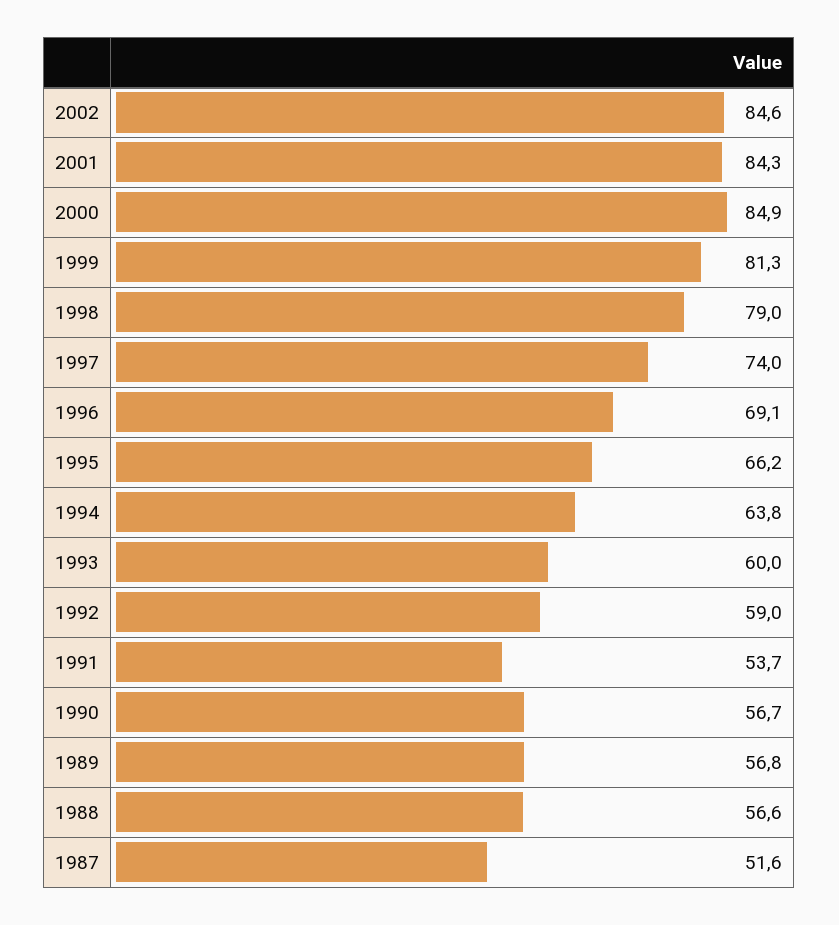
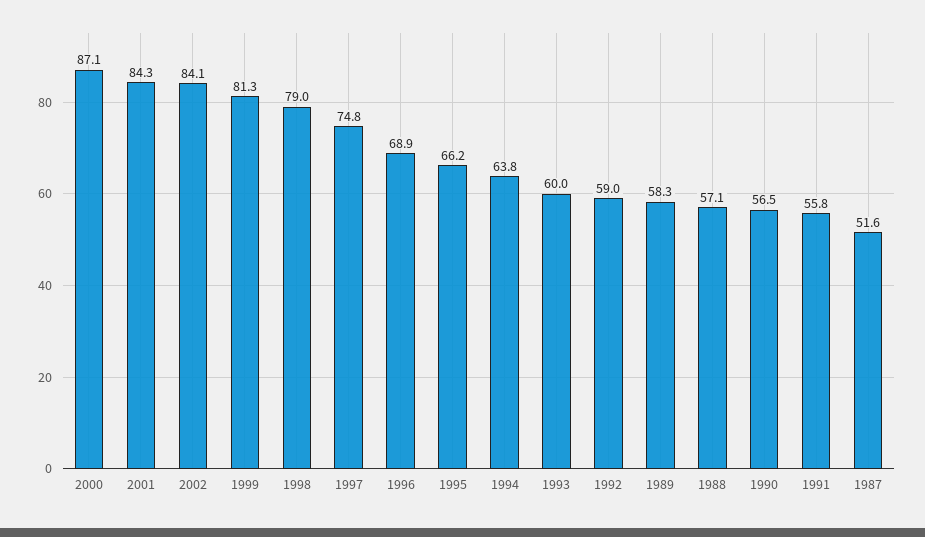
2002: 84.6 -> 84.1
2000: 84.9 -> 87.1
1997: 74 -> 74.8
1996: 69.1 -> 68.9
1991: 53.7 -> 55.8
1990: 56.7 -> 56.5
1989: 56.8 -> 58.3
1988: 56.6 -> 57.1

